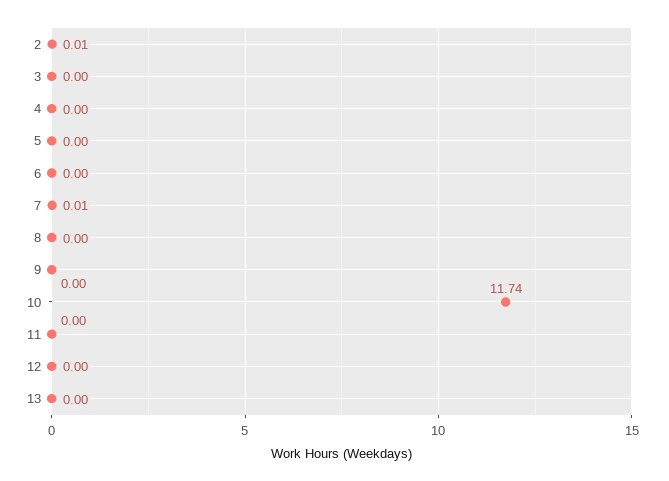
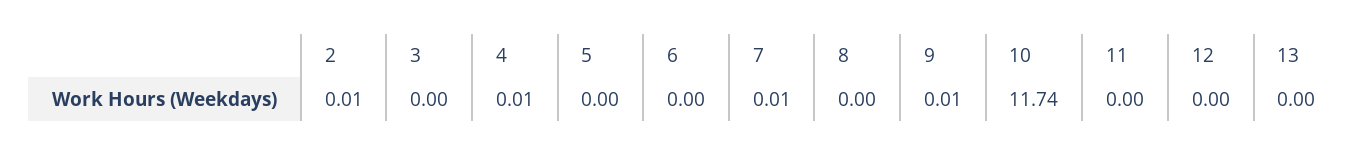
4: 0 -> 0.01
9: 0 -> 0.01

